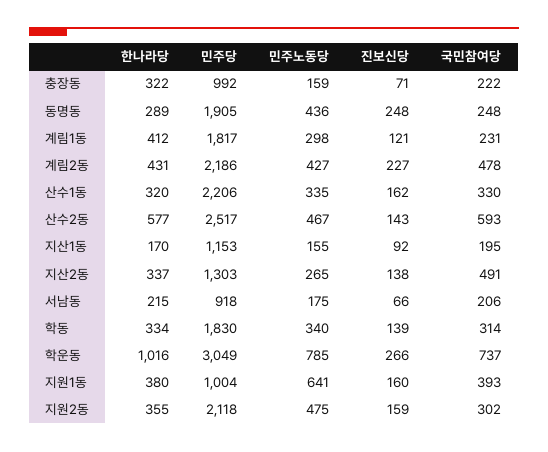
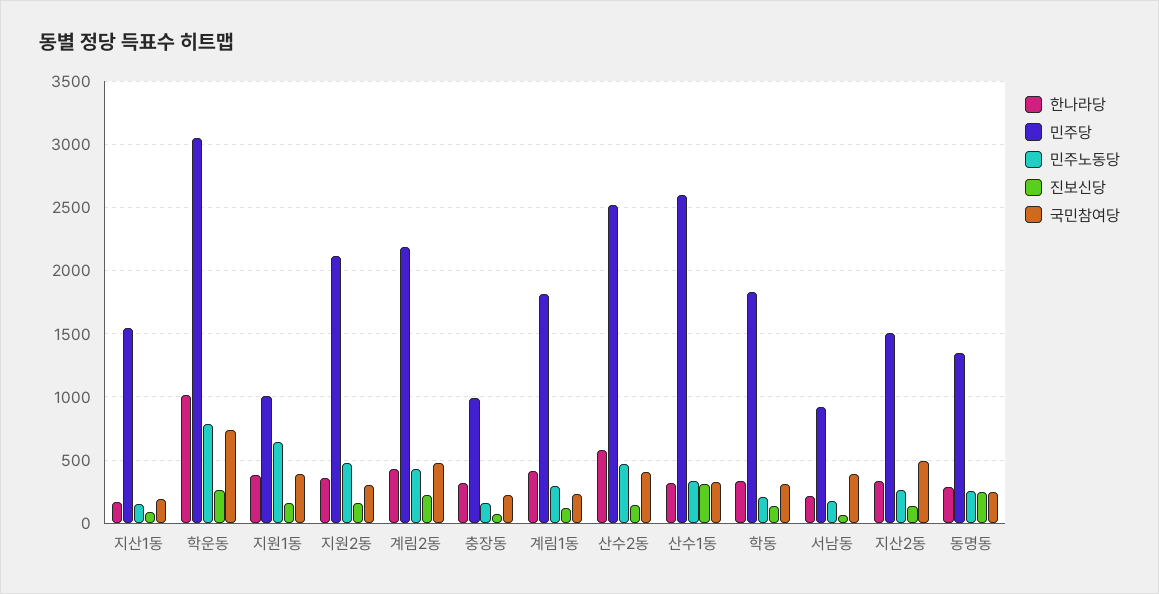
민주당, 동명동: 1905 -> 1350
민주노동당, 동명동: 436 -> 250
민주당, 산수1동: 2206 -> 2600
진보신당, 산수1동: 162 -> 300
국민참여당, 산수2동: 593 -> 400
민주당, 지산1동: 1153 -> 1550
민주당, 지산2동: 1303 -> 1500
국민참여당, 서남동: 206 -> 400
민주노동당, 학동: 340 -> 200

